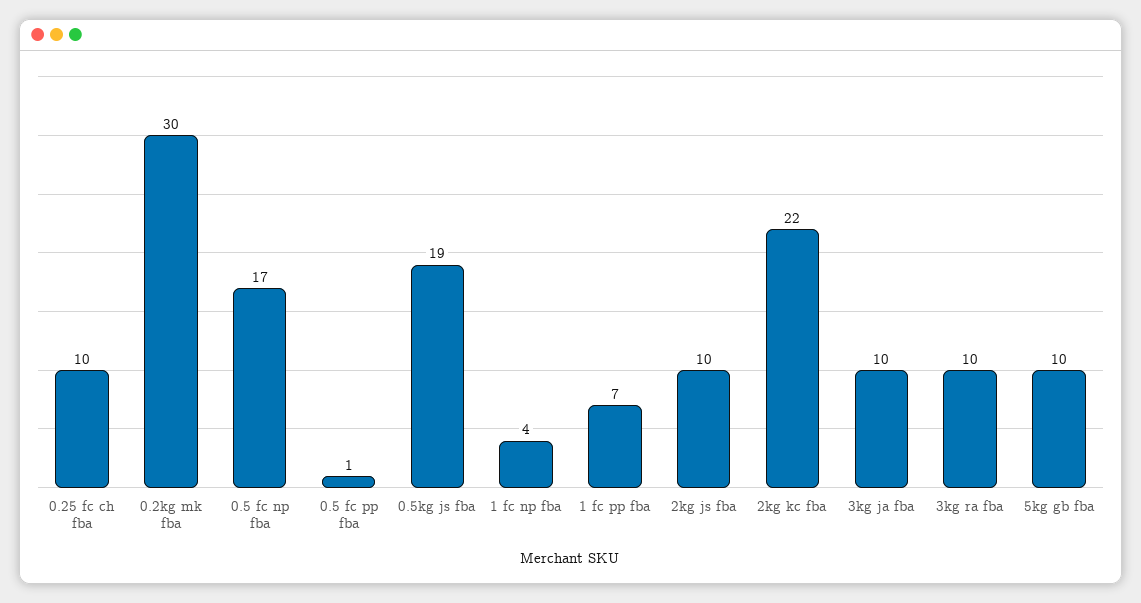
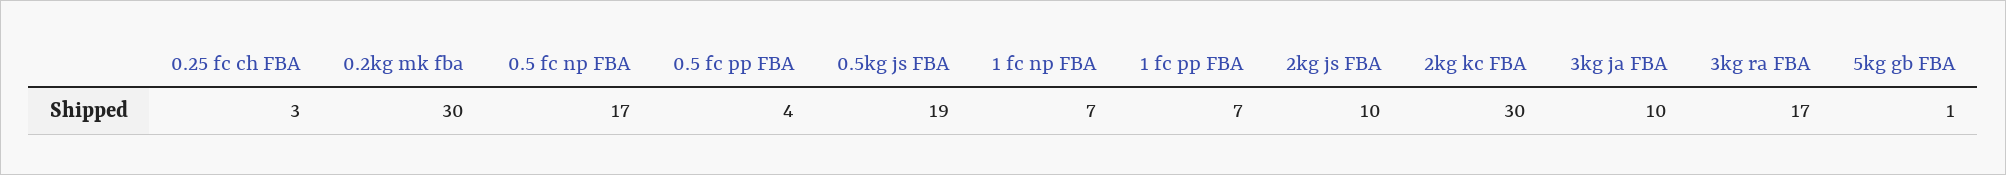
0.25 fc ch fba: 10 -> 3
0.5 fc pp fba: 1 -> 4
1 fc np fba: 4 -> 7
2kg kc fba: 22 -> 30
3kg ra fba: 10 -> 17
5kg gb fba: 10 -> 1

